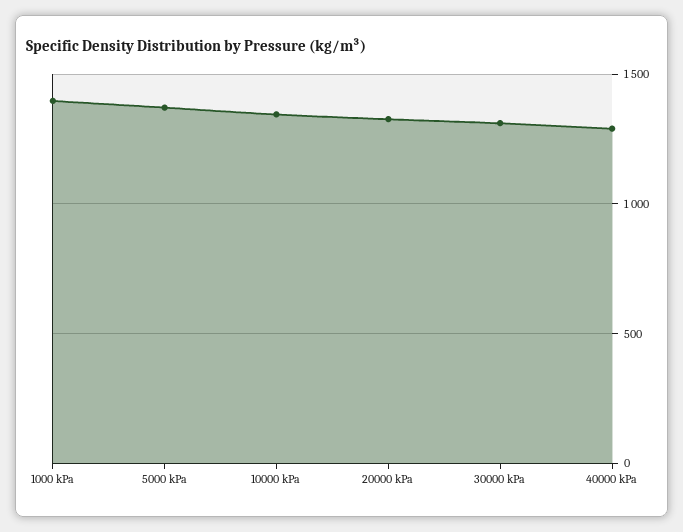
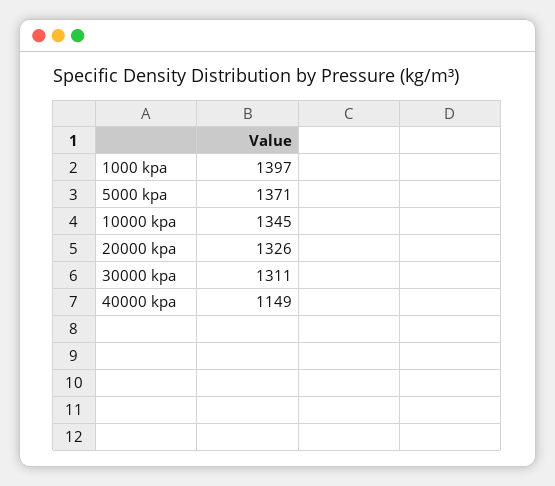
40000 kPa: 1300 -> 1149

